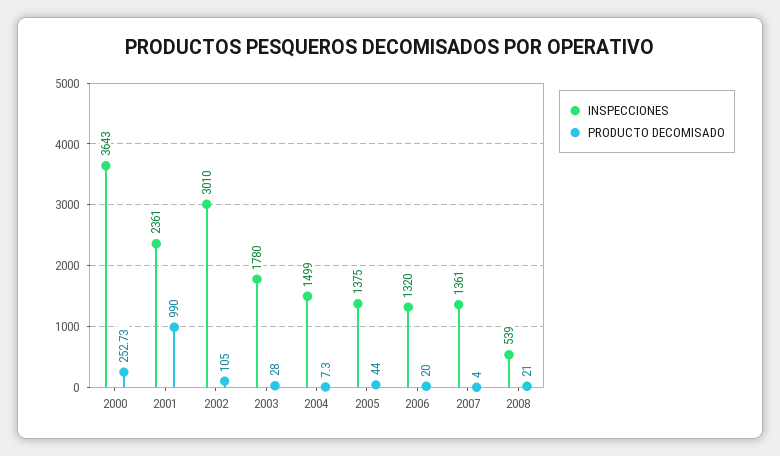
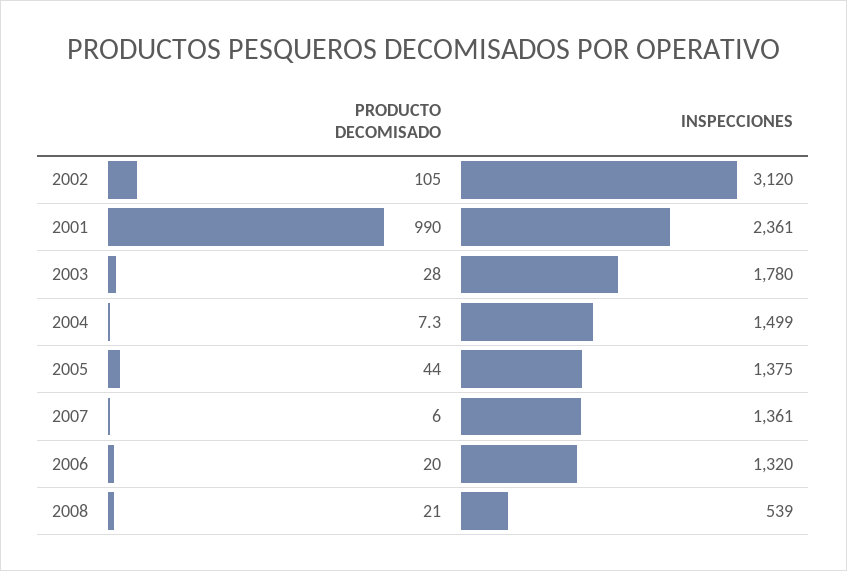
INSPECCIONES, 2000: 3643 -> none
PRODUCTO DECOMISADO, 2000: 252.73 -> none
INSPECCIONES, 2002: 3010 -> 3120
PRODUCTO DECOMISADO, 2007: 4 -> 6

